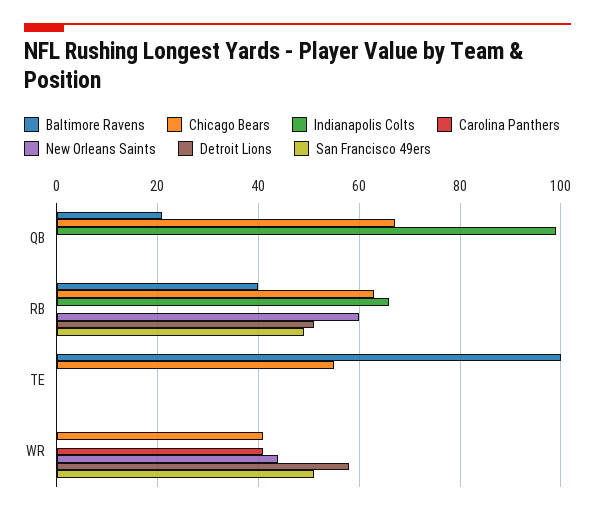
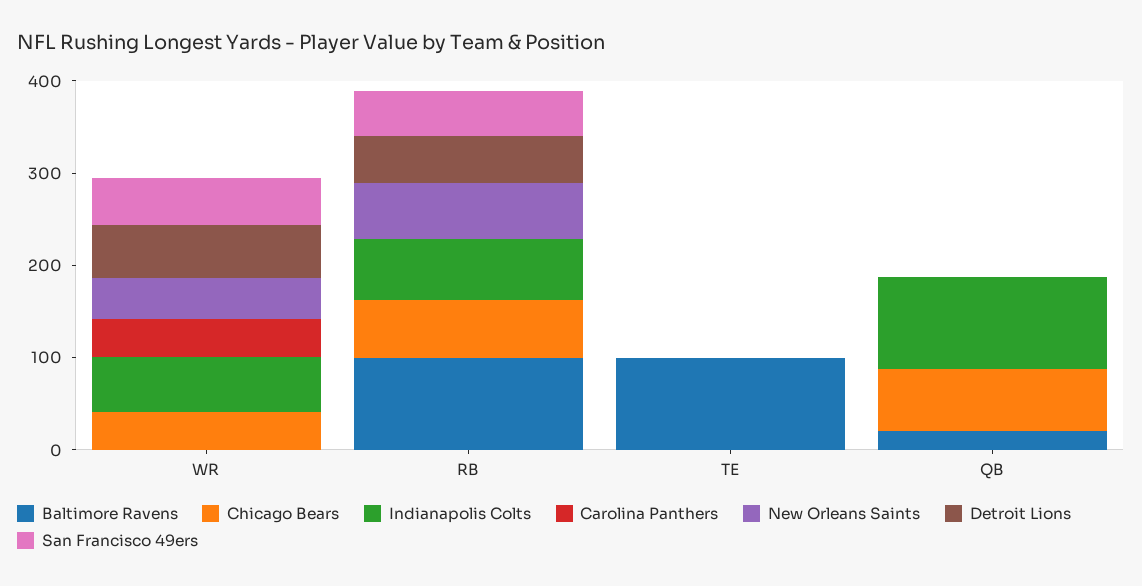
Baltimore Ravens, RB: 40 -> 100
Chicago Bears, TE: 55 -> 0
Indianapolis Colts, WR: 0 -> 60

